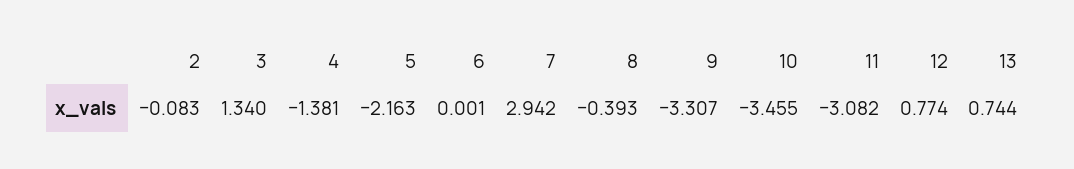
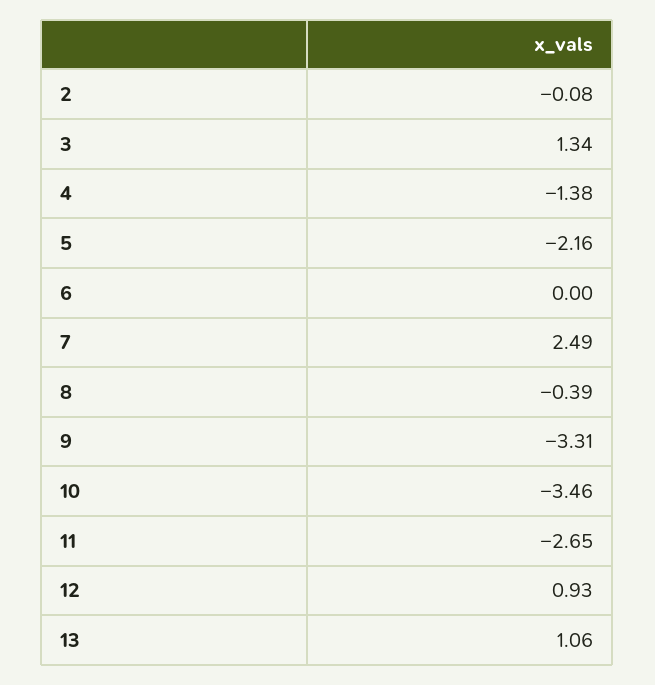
7: 2.942 -> 2.49
11: -3.082 -> -2.65
12: 0.774 -> 0.93
13: 0.744 -> 1.06

